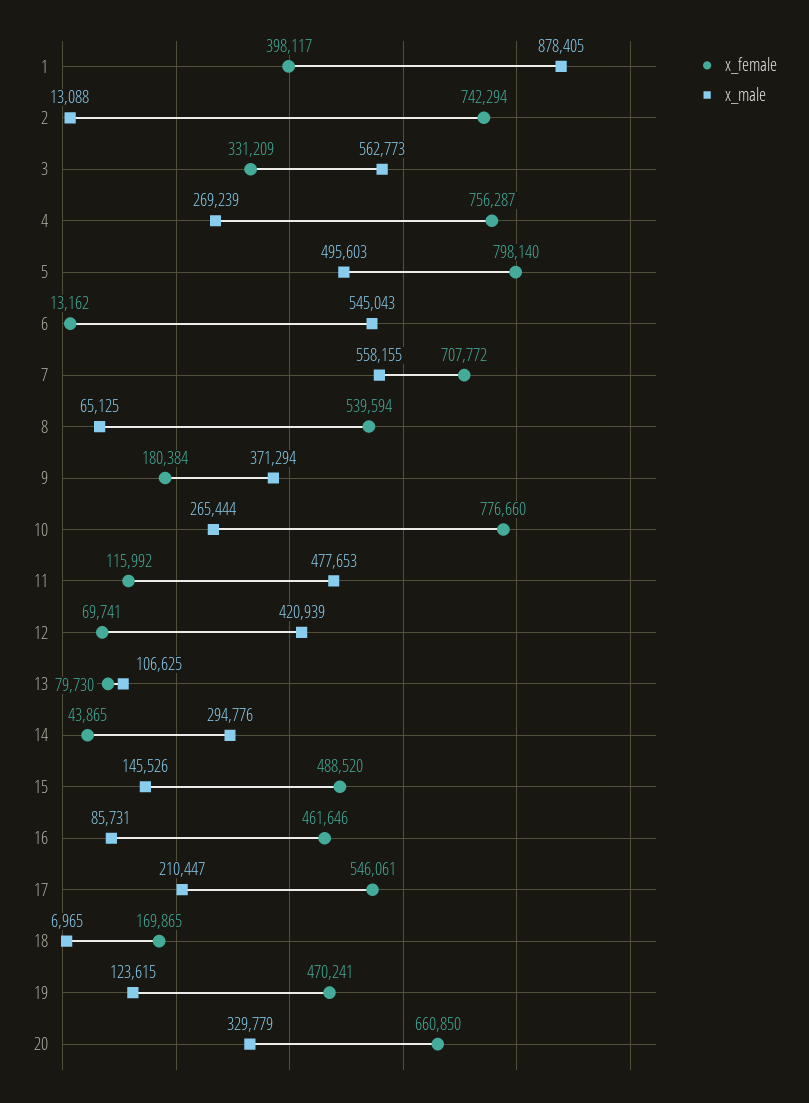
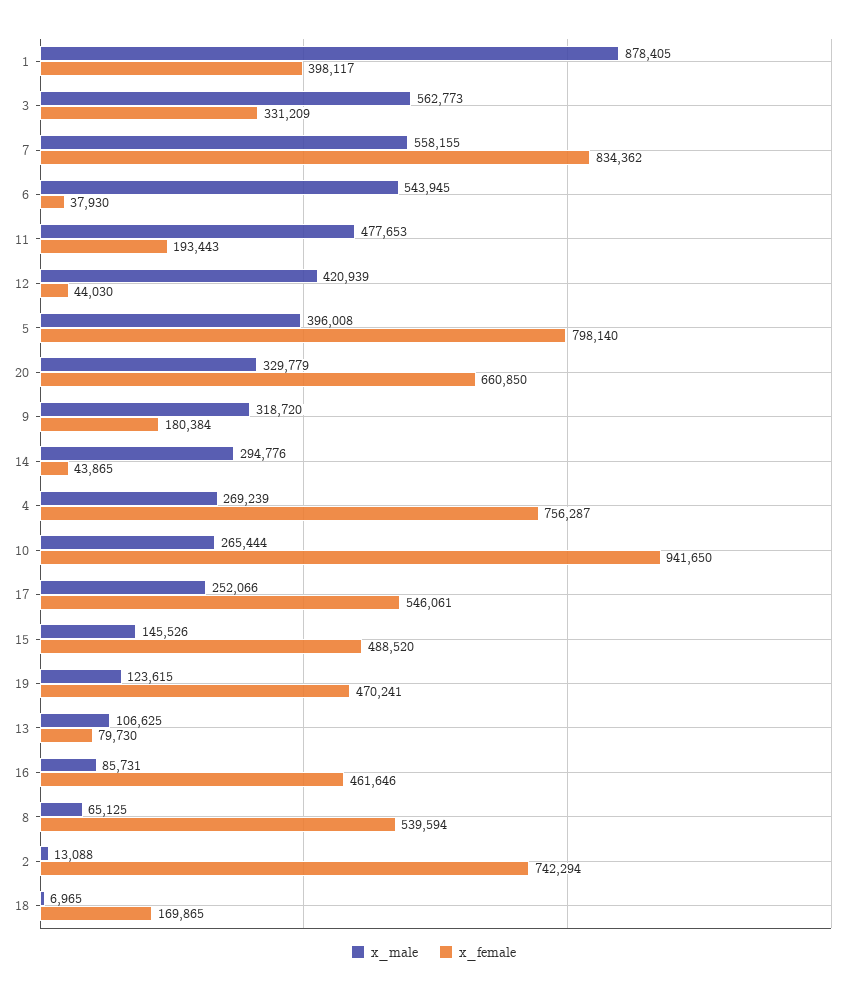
x_male, 5: 495603 -> 396008
x_female, 6: 13162 -> 37930
x_male, 6: 545043 -> 543945
x_female, 7: 707772 -> 834362
x_male, 9: 371294 -> 318720
x_female, 10: 776660 -> 941650
x_female, 11: 115992 -> 193443
x_female, 12: 69741 -> 44030
x_male, 17: 210447 -> 252066

